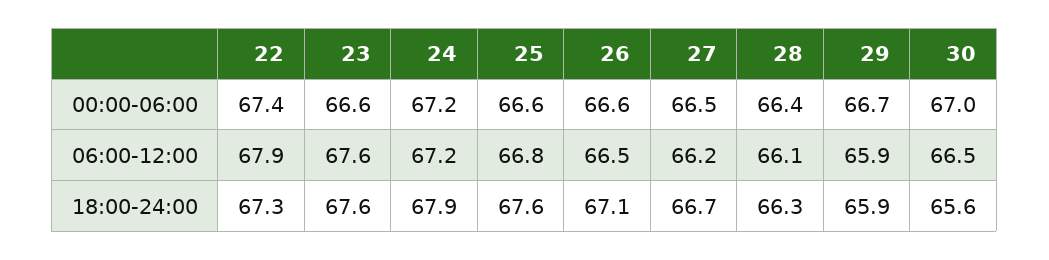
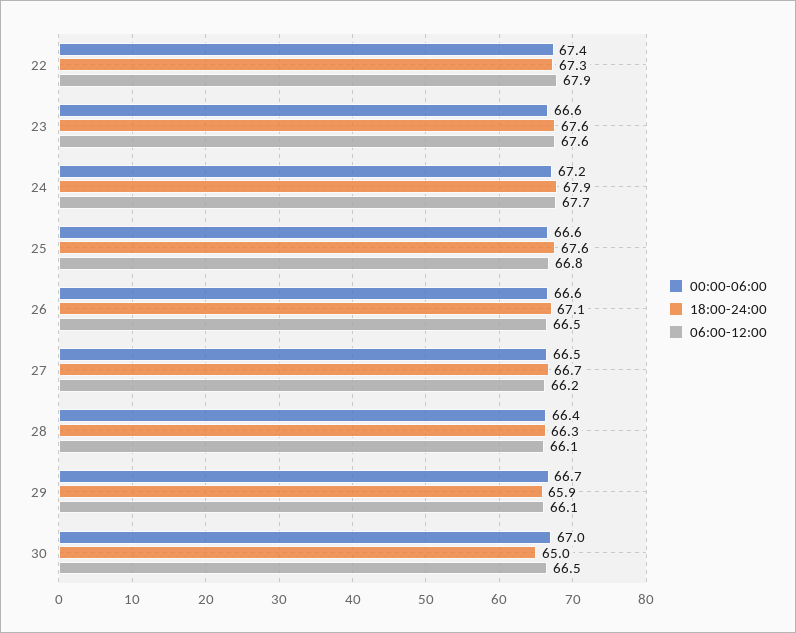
06:00-12:00, 24: 67.2 -> 67.7
06:00-12:00, 29: 65.9 -> 66.1
18:00-24:00, 30: 65.6 -> 65

